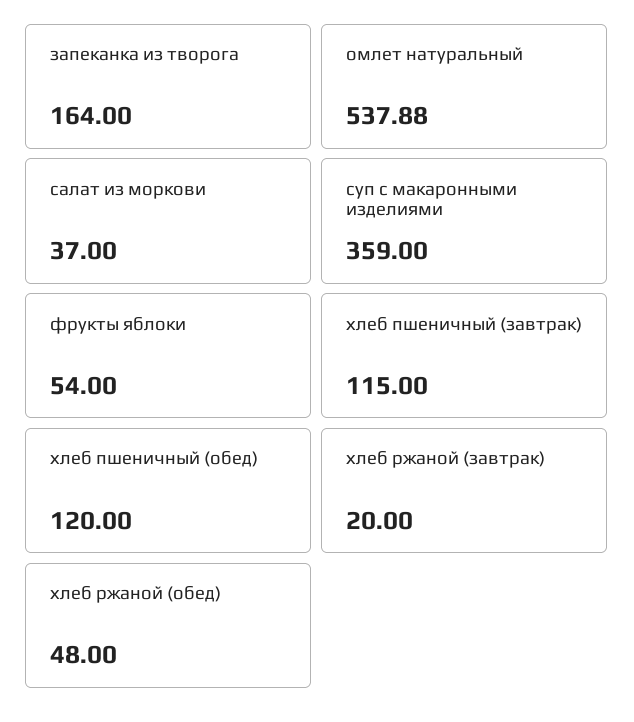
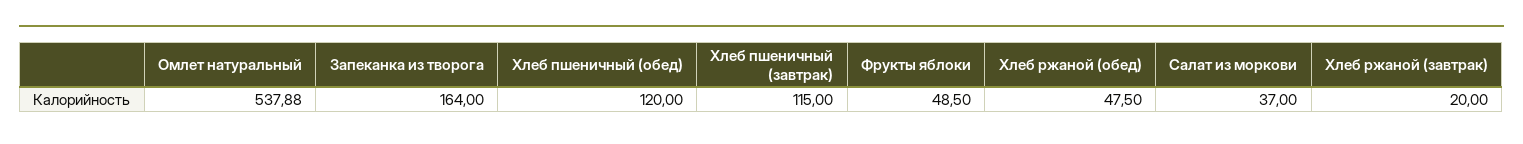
суп с макаронными изделиями: 359 -> none
фрукты яблоки: 54 -> 48.5
хлеб ржаной (обед): 48 -> 47.5

